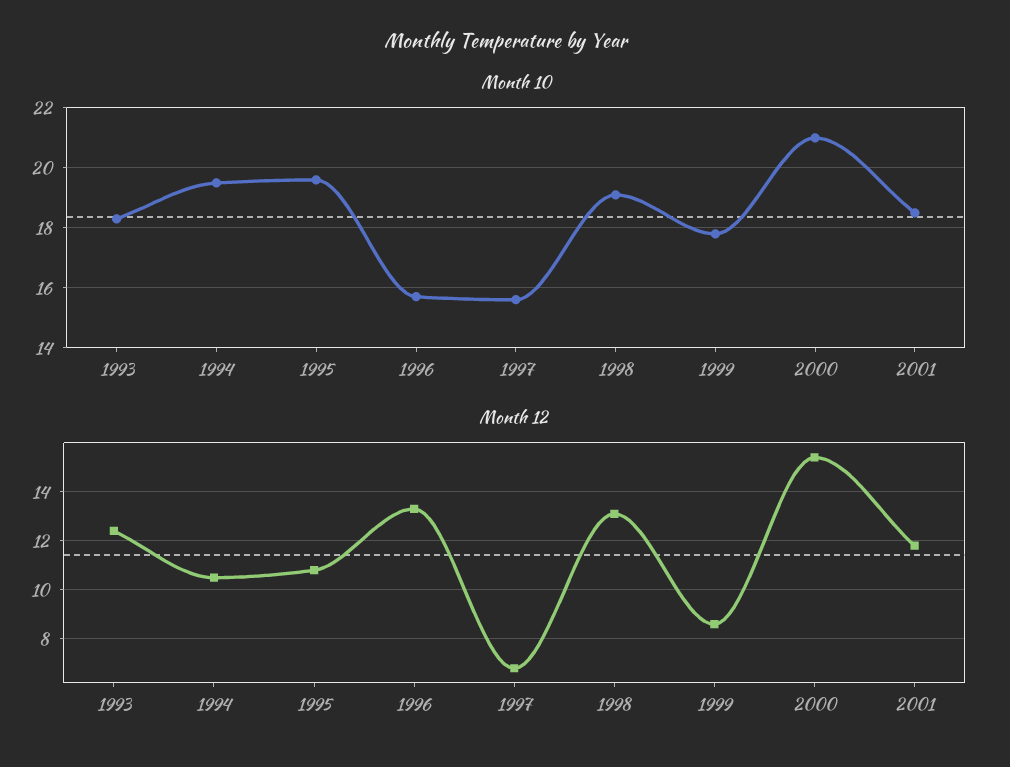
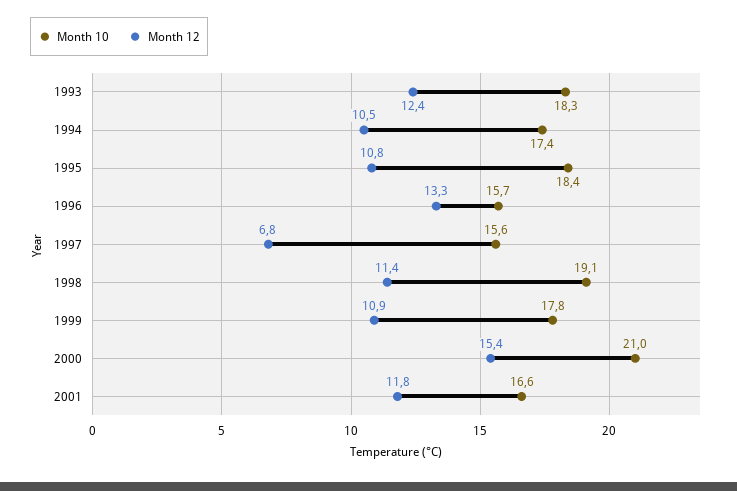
Month 10, 1994: 19.5 -> 17.4
Month 10, 1995: 19.5 -> 18.4
Month 10, 2001: 18.5 -> 16.6
Month 12, 1998: 13 -> 11.4
Month 12, 1999: 8.5 -> 10.9

